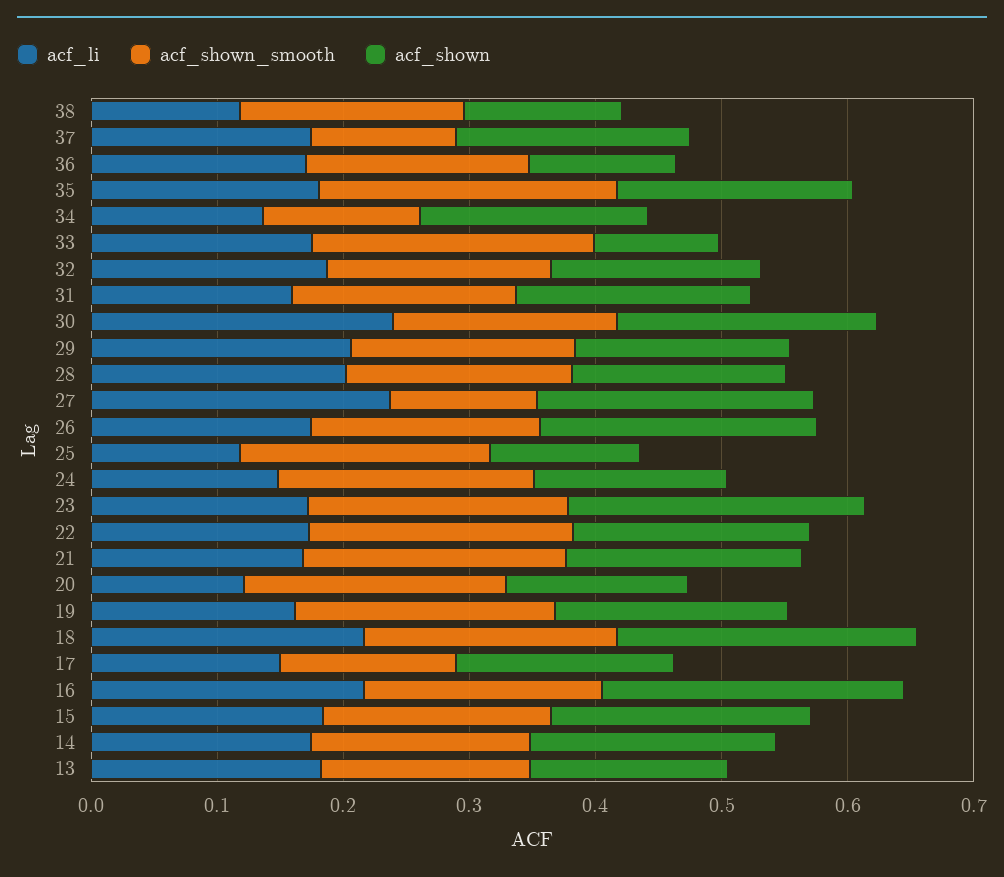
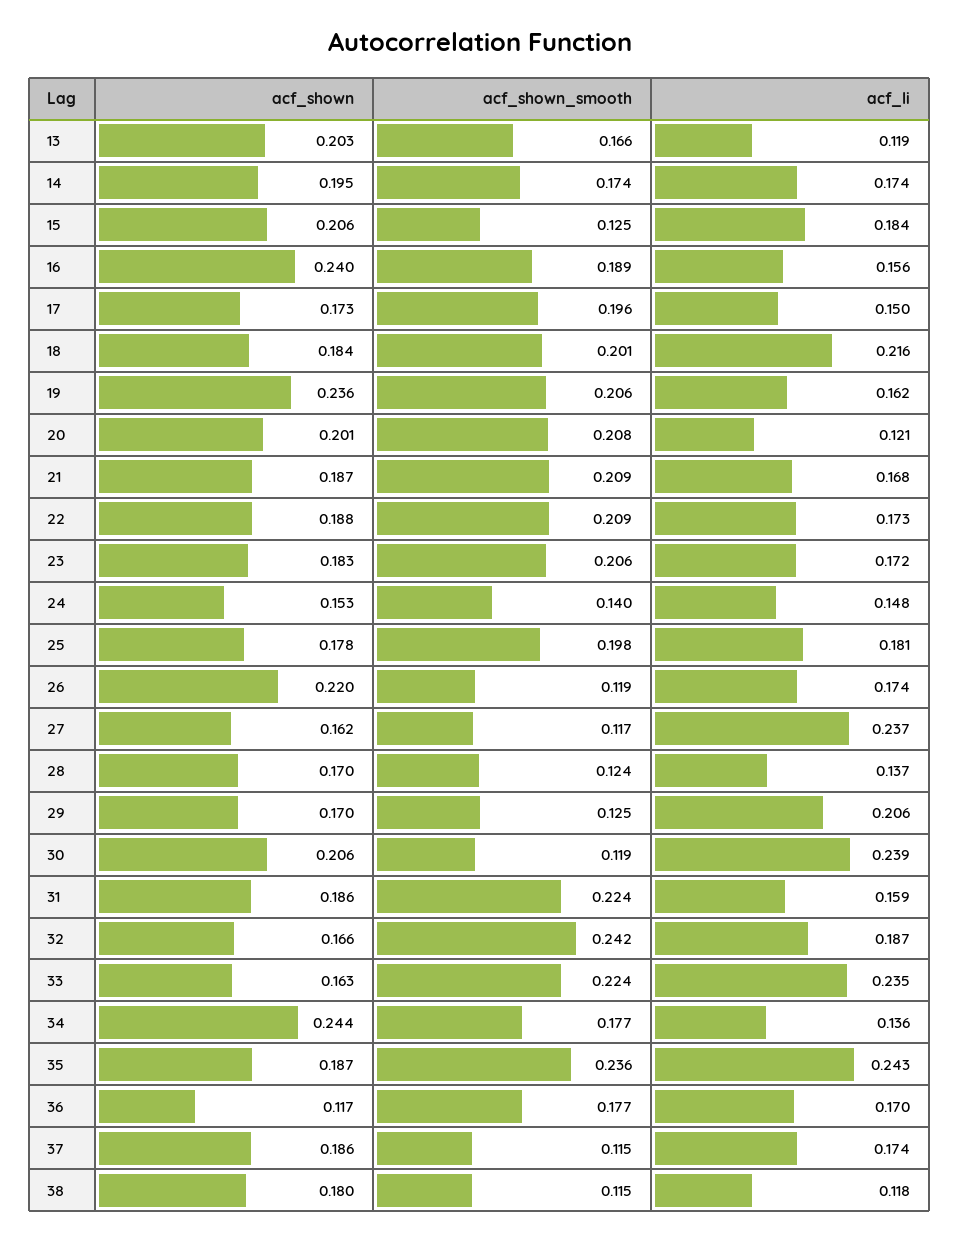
acf_shown_smooth, 38: 0.18 -> 0.115
acf_shown, 38: 0.12 -> 0.18
acf_li, 35: 0.18 -> 0.243
acf_shown_smooth, 34: 0.12 -> 0.177
acf_shown, 34: 0.18 -> 0.244
acf_li, 33: 0.18 -> 0.235
acf_shown, 33: 0.1 -> 0.163
acf_shown_smooth, 32: 0.18 -> 0.242
acf_shown_smooth, 31: 0.18 -> 0.224
acf_shown_smooth, 30: 0.18 -> 0.119
acf_shown_smooth, 29: 0.18 -> 0.125
acf_li, 28: 0.2 -> 0.137
acf_shown_smooth, 28: 0.18 -> 0.124
acf_shown, 27: 0.22 -> 0.162
acf_shown_smooth, 26: 0.18 -> 0.119
acf_li, 25: 0.12 -> 0.181
acf_shown, 25: 0.12 -> 0.178
acf_shown_smooth, 24: 0.2 -> 0.14
acf_shown, 23: 0.24 -> 0.183
acf_shown, 20: 0.14 -> 0.201
acf_shown, 19: 0.18 -> 0.236
acf_shown, 18: 0.24 -> 0.184
acf_shown_smooth, 17: 0.14 -> 0.196
acf_li, 16: 0.22 -> 0.156
acf_shown_smooth, 15: 0.18 -> 0.125
acf_li, 13: 0.18 -> 0.119
acf_shown, 13: 0.16 -> 0.203

